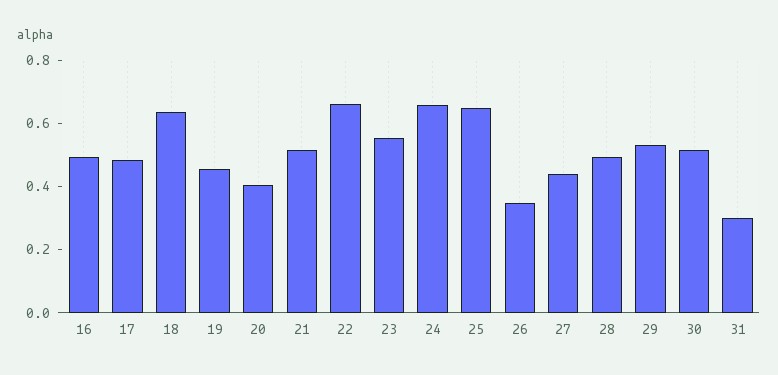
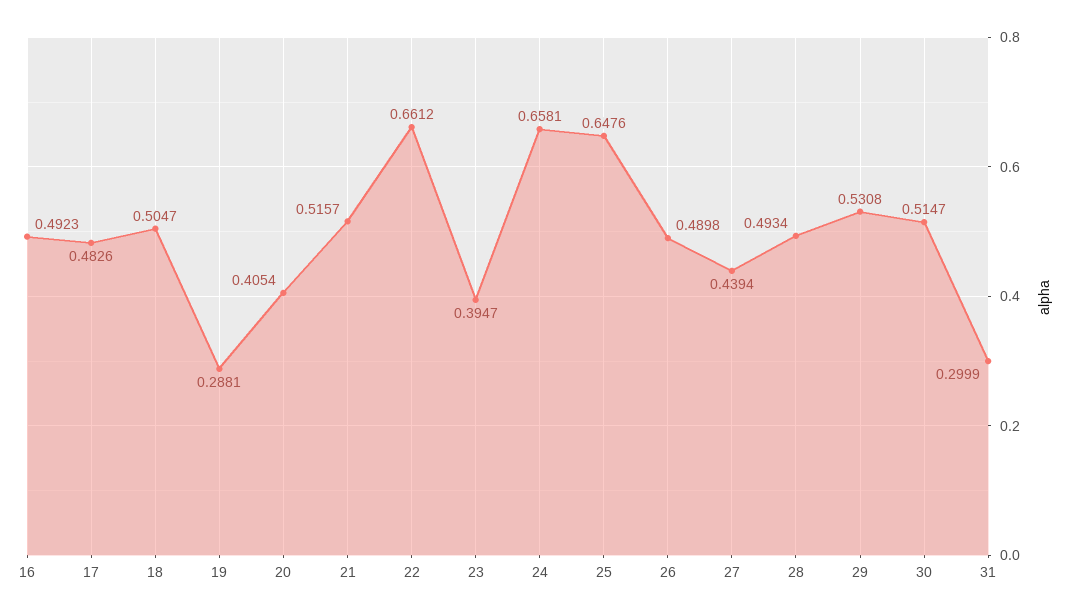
18: 0.65 -> 0.5047
19: 0.45 -> 0.2881
23: 0.55 -> 0.3947
26: 0.35 -> 0.4898

